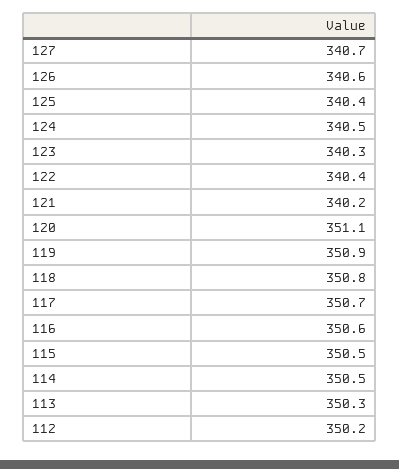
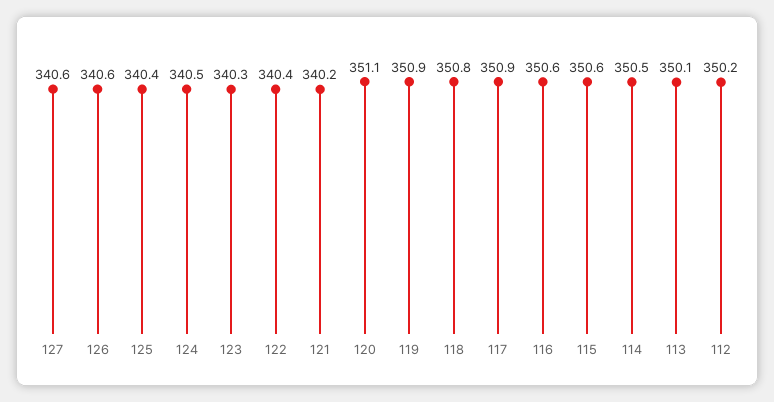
127: 340.7 -> 340.6
117: 350.7 -> 350.9
115: 350.5 -> 350.6
113: 350.3 -> 350.1

